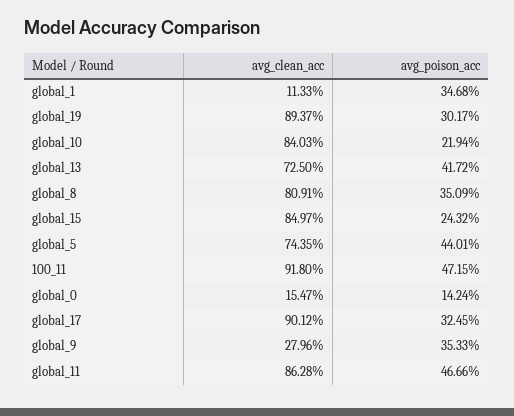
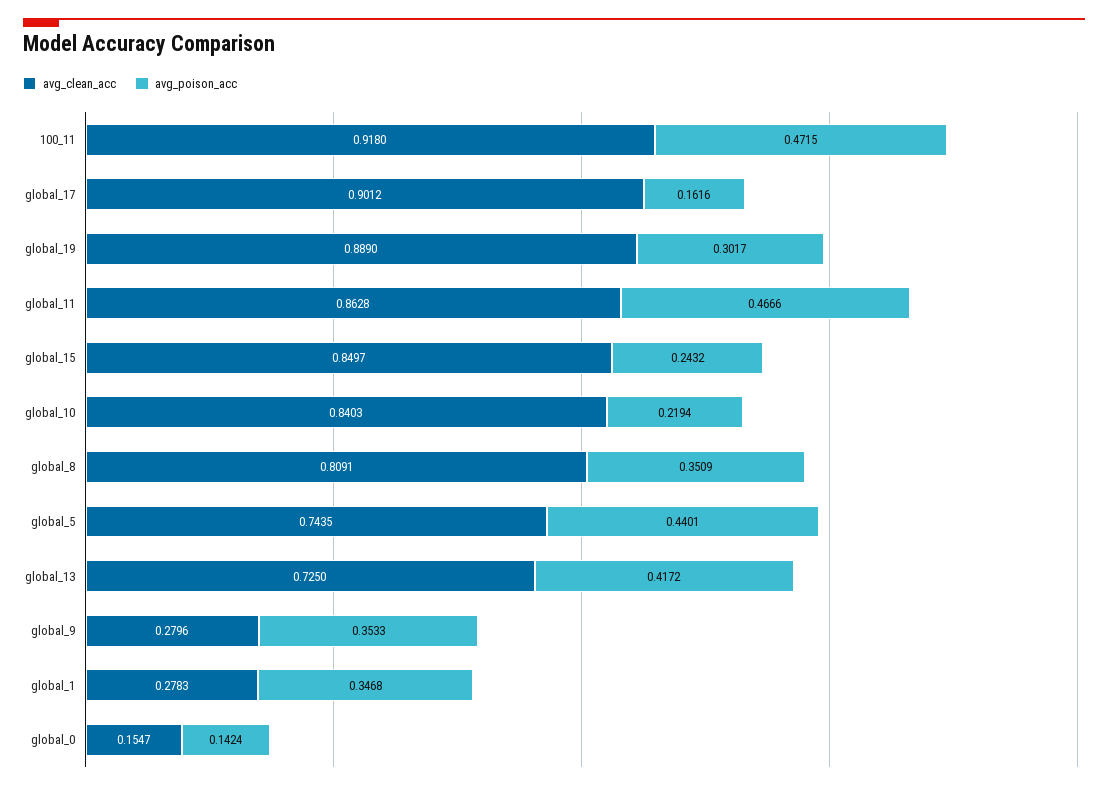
avg_clean_acc, global_1: 0.1133 -> 0.2783
avg_clean_acc, global_19: 0.8937 -> 0.889
avg_poison_acc, global_17: 0.3245 -> 0.1616

